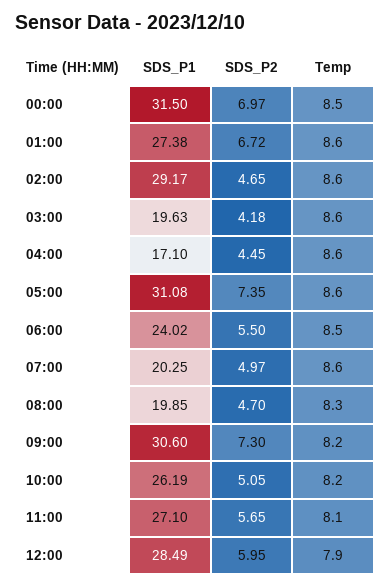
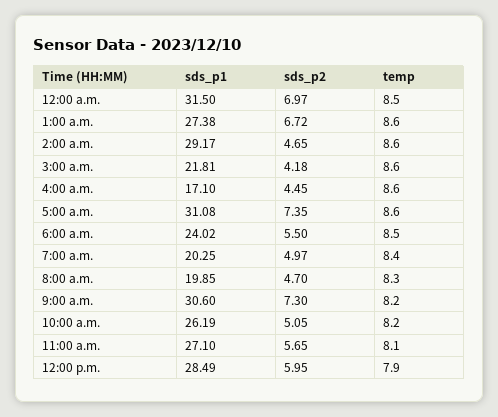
SDS_P1, 03:00: 19.63 -> 21.81
Temp, 07:00: 8.6 -> 8.4

